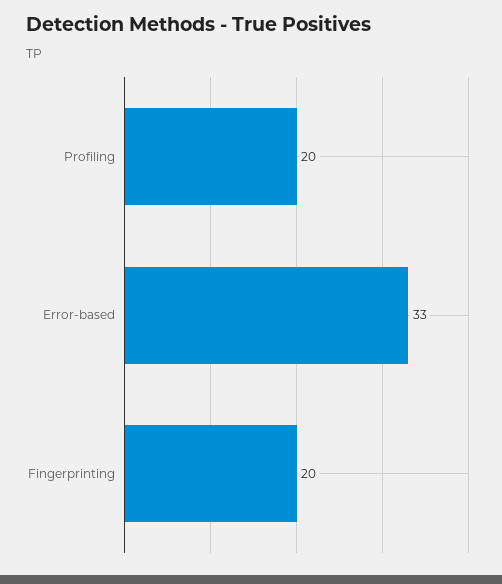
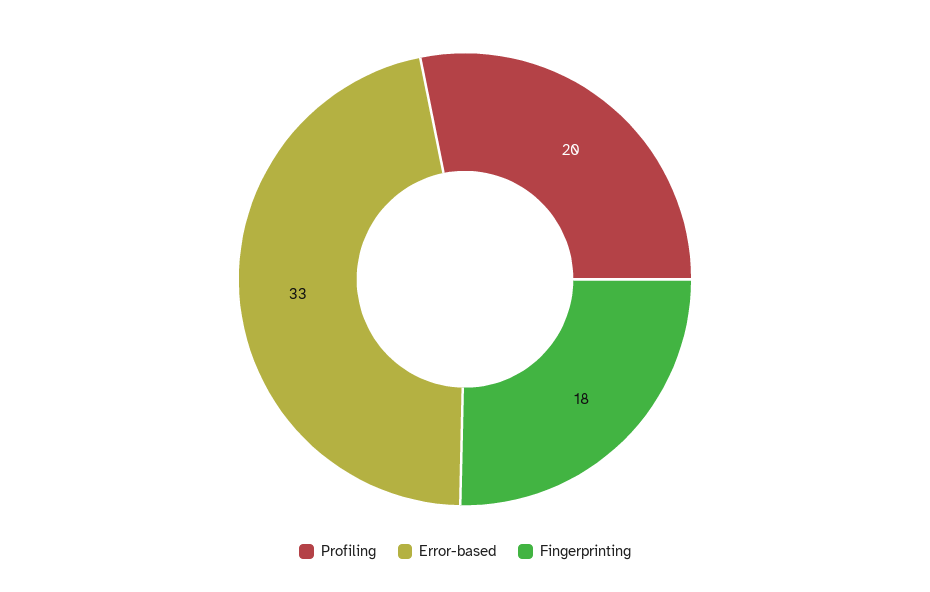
Fingerprinting: 20 -> 18

